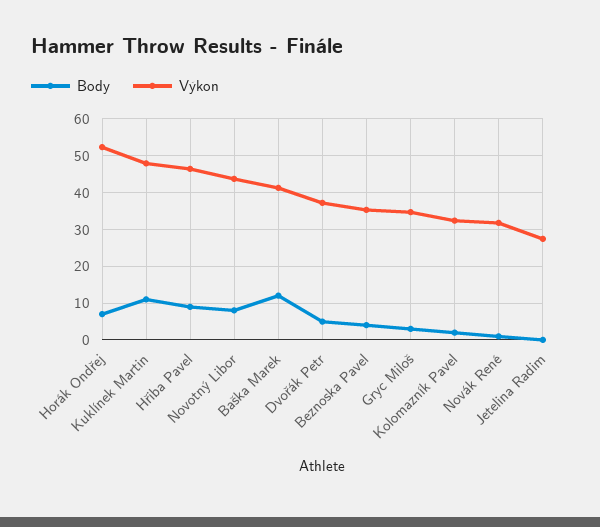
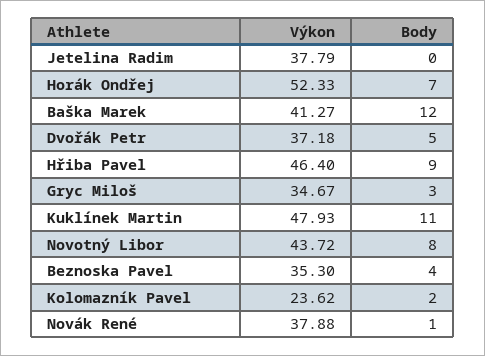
Výkon, Kolomazník Pavel: 32 -> 23.62
Výkon, Novák René: 32 -> 37.88
Výkon, Jetelina Radim: 28 -> 37.79

